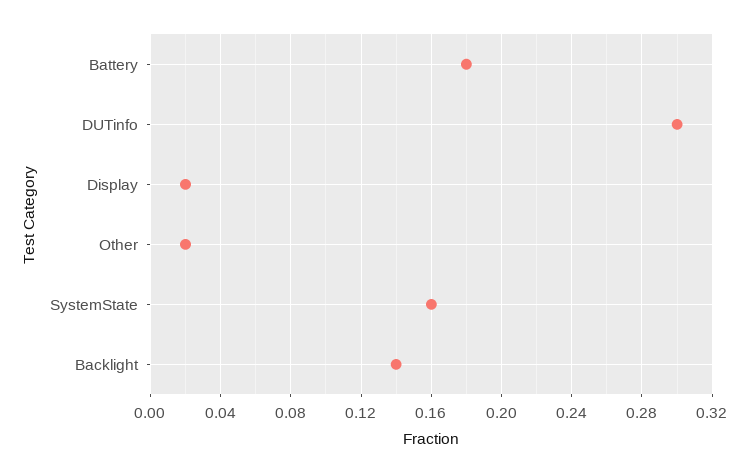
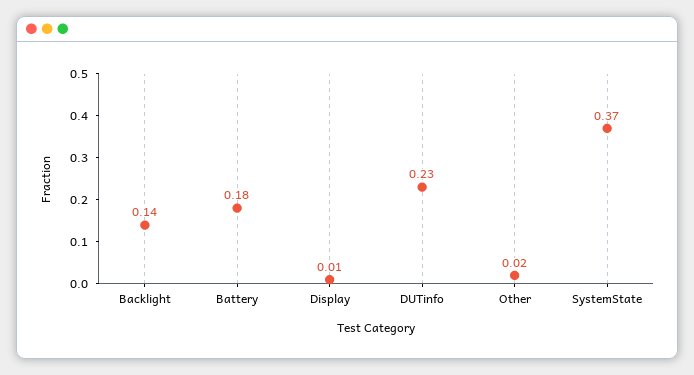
DUTinfo: 0.3 -> 0.23
Display: 0.02 -> 0.01
SystemState: 0.16 -> 0.37

